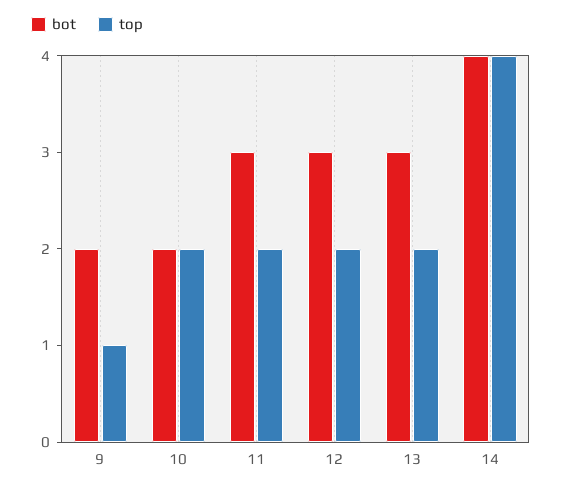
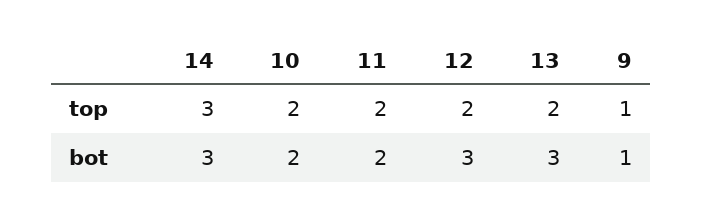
bot, 9: 2 -> 1
bot, 11: 3 -> 2
bot, 14: 4 -> 3
top, 14: 4 -> 3

